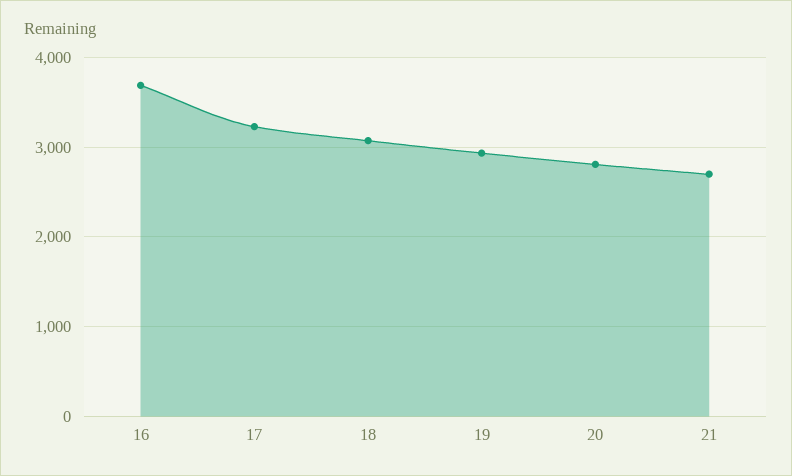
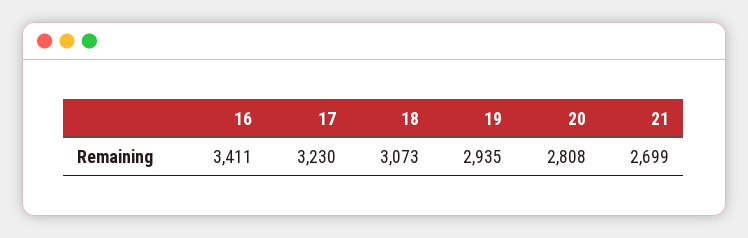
16: 3700 -> 3411

